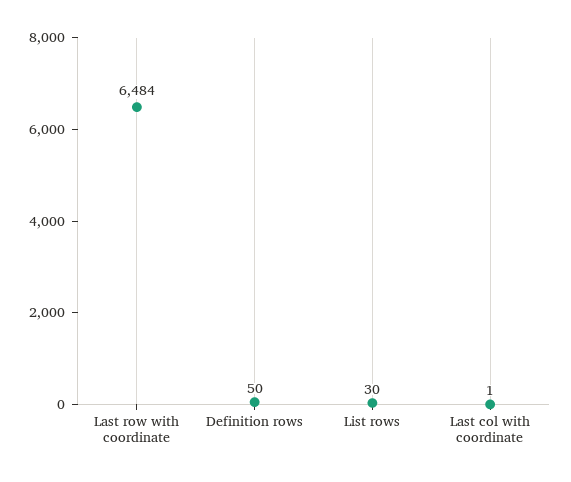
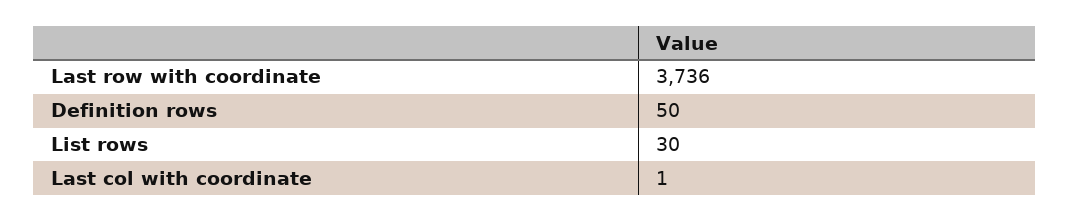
Last row with coordinate: 6484 -> 3736

